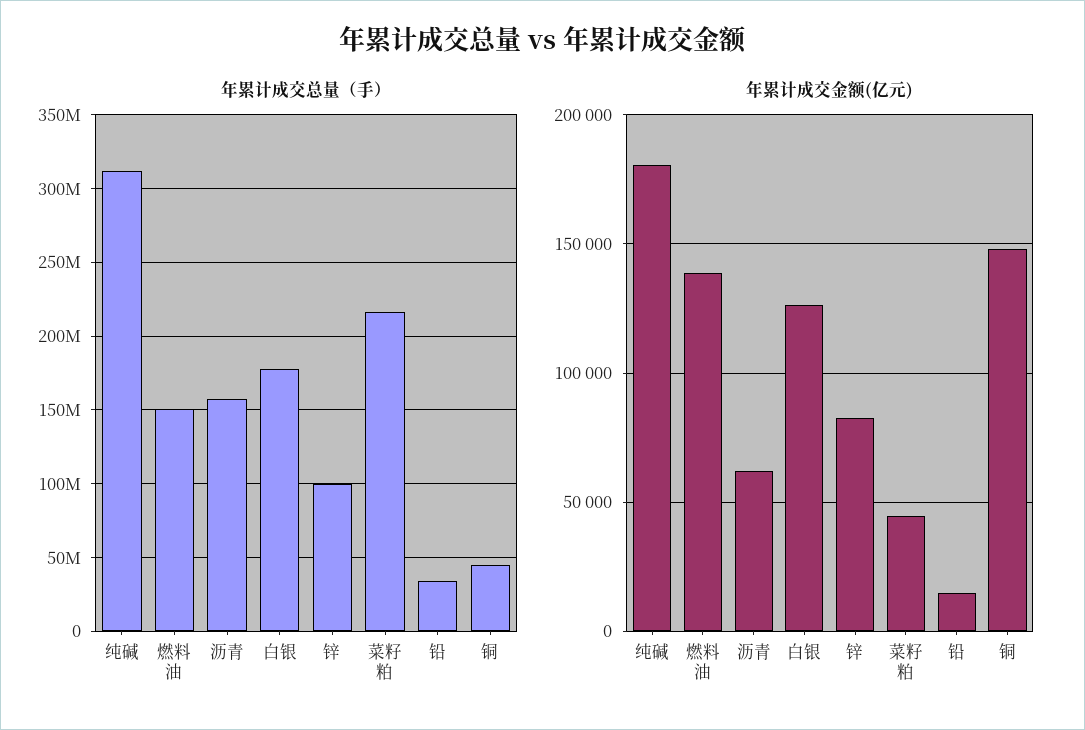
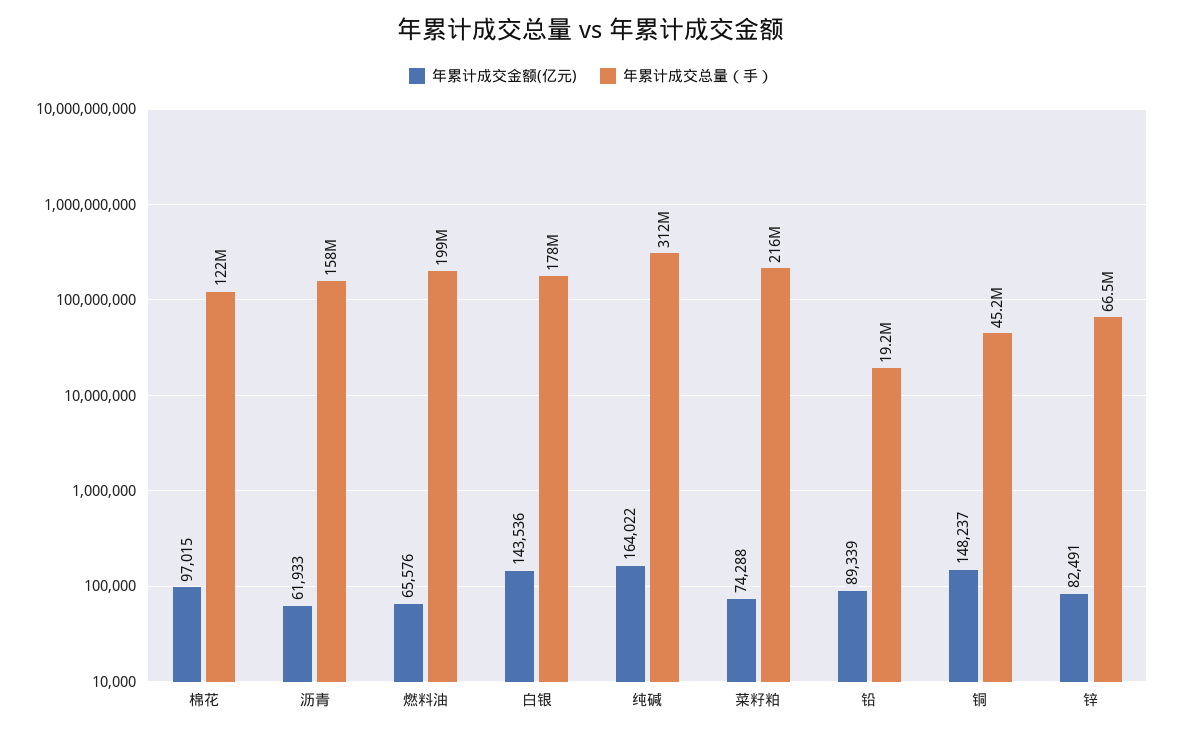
年累计成交总量（手）, 燃料油: 150000000 -> 199000000
年累计成交总量（手）, 锌: 100000000 -> 66500000
年累计成交总量（手）, 铅: 35000000 -> 19200000
年累计成交金额(亿元), 纯碱: 180000 -> 164022
年累计成交金额(亿元), 燃料油: 140000 -> 65576
年累计成交金额(亿元), 白银: 125000 -> 143536
年累计成交金额(亿元), 菜籽粕: 45000 -> 74288
年累计成交金额(亿元), 铅: 15000 -> 89339
年累计成交金额(亿元), 棉花: none -> 97015
年累计成交总量（手）, 棉花: none -> 122000000

